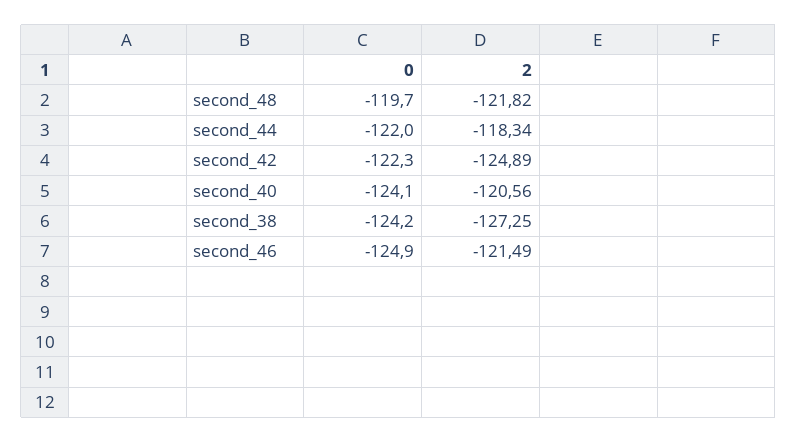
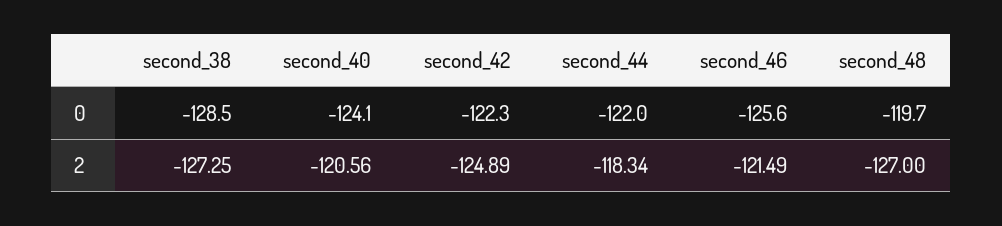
2, second_48: -121.82 -> -127
0, second_38: -124.2 -> -128.5
0, second_46: -124.9 -> -125.6

